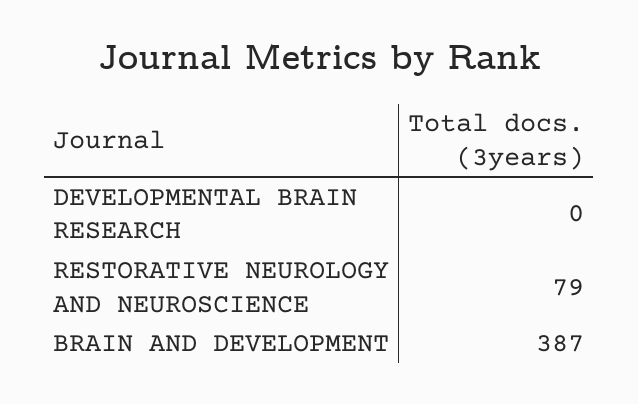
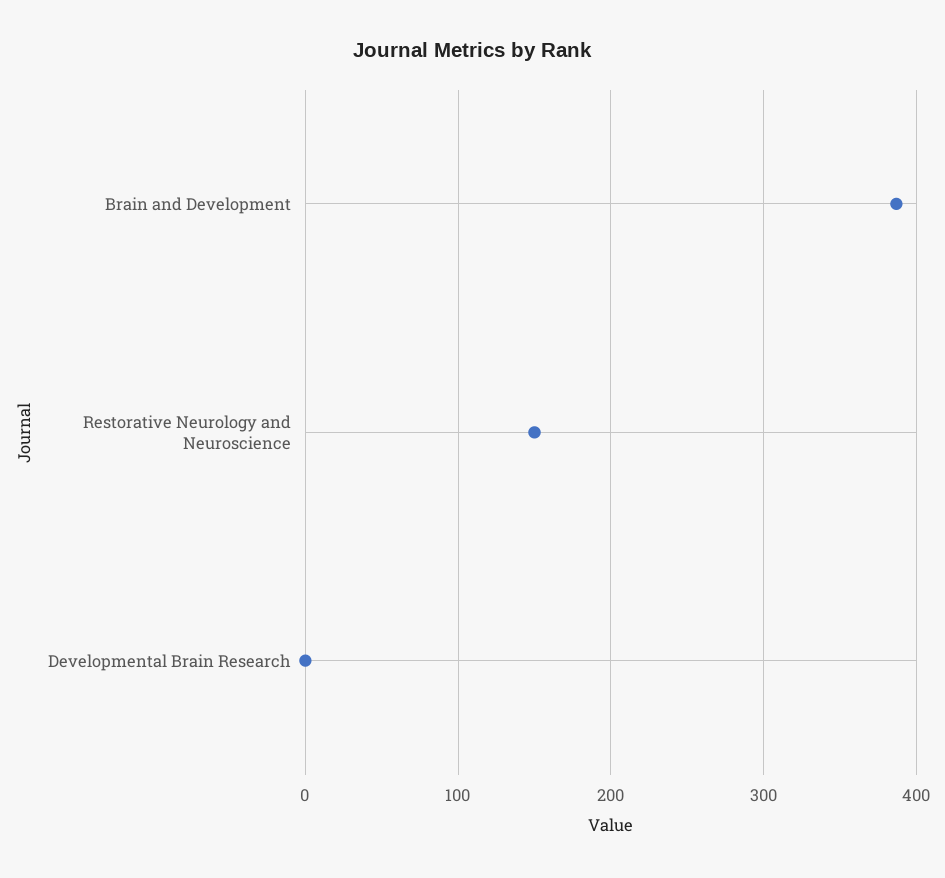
RESTORATIVE NEUROLOGY AND NEUROSCIENCE: 79 -> 150

